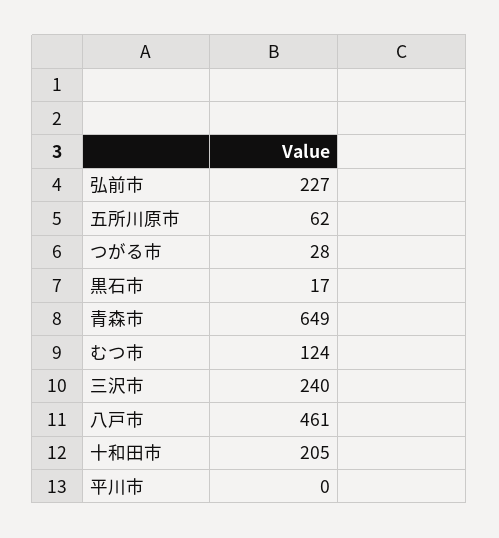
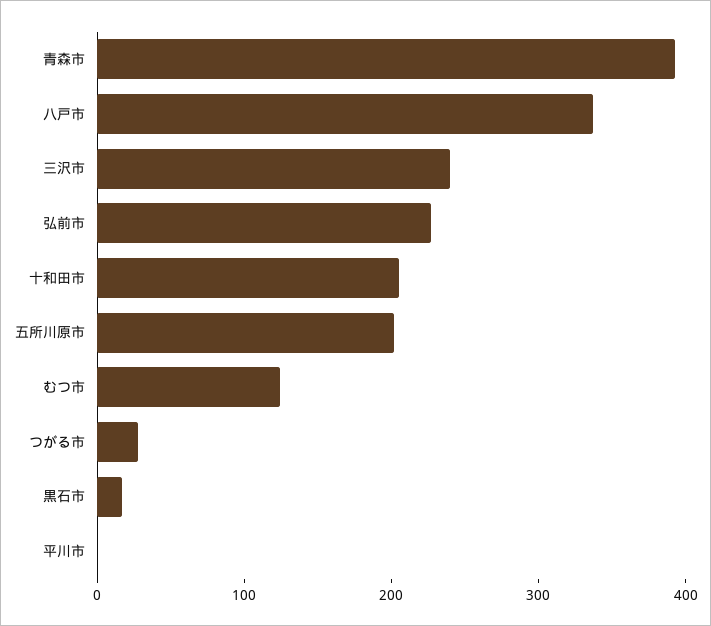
五所川原市: 62 -> 200
青森市: 649 -> 400
八戸市: 461 -> 340

